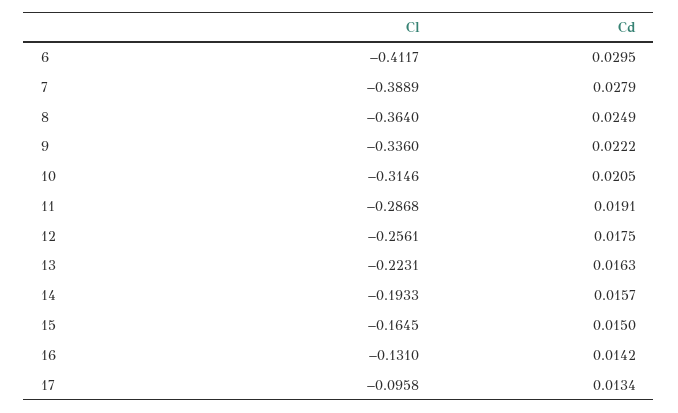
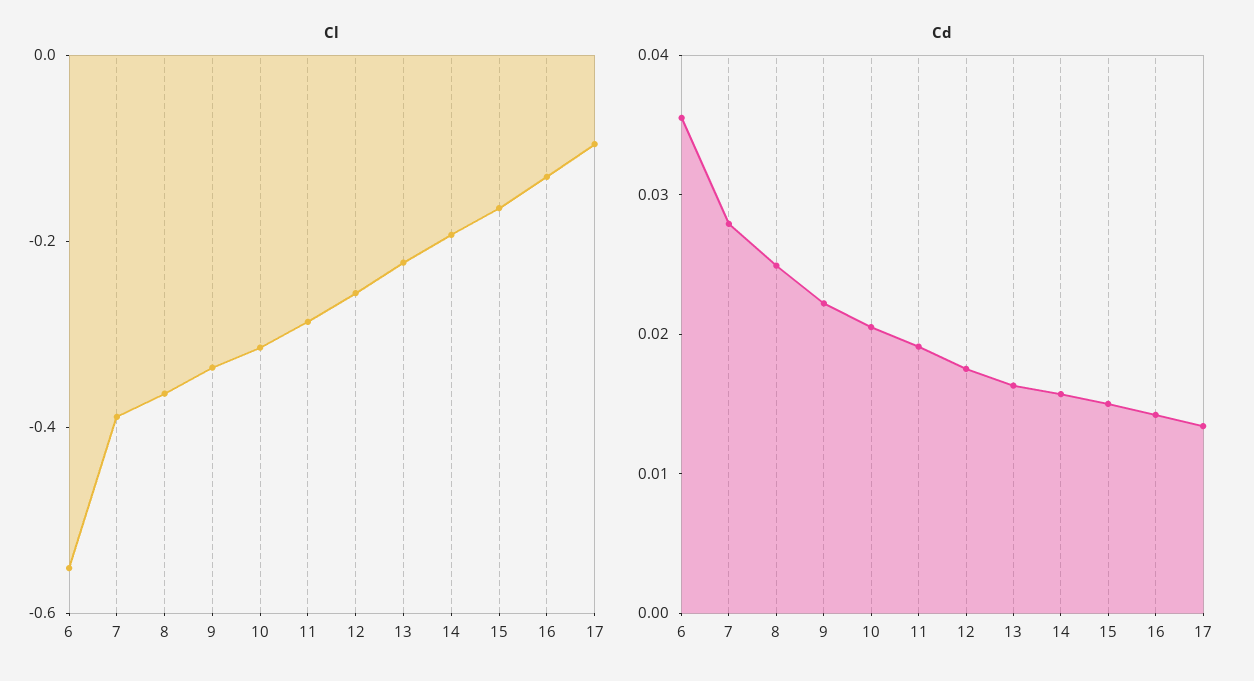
Cl, 6: -0.4117 -> -0.55
Cd, 6: 0.0295 -> 0.036

